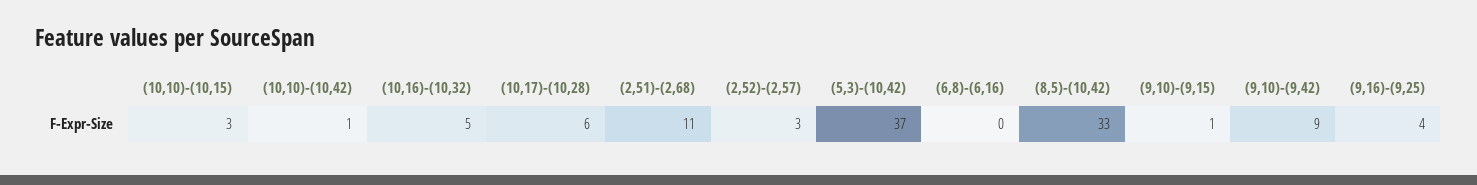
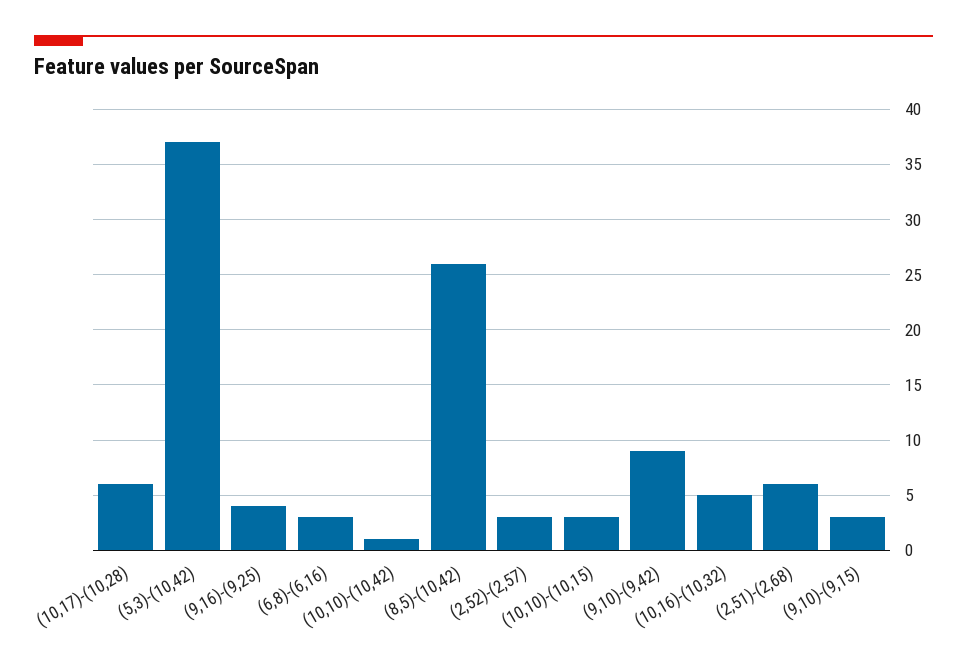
(2,51)-(2,68): 11 -> 6
(6,8)-(6,16): 0 -> 3
(8,5)-(10,42): 33 -> 26
(9,10)-(9,15): 1 -> 3

